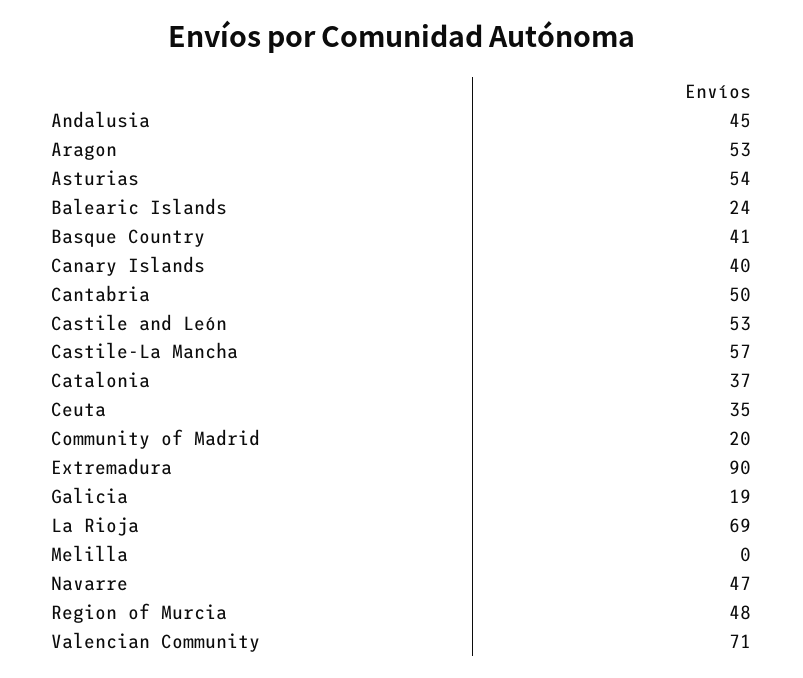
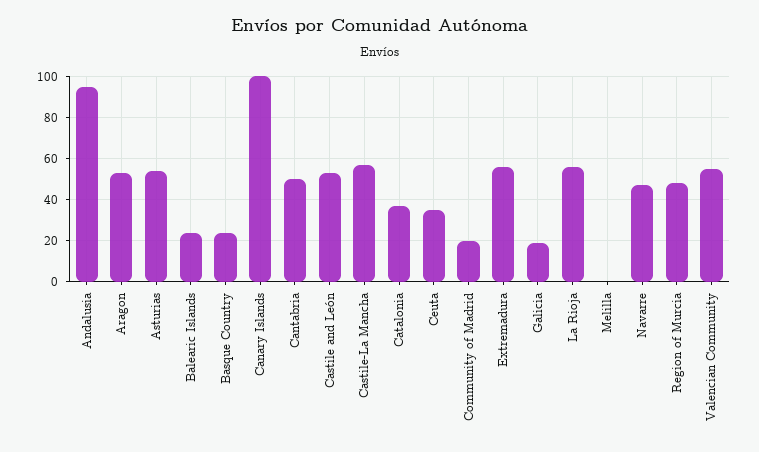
Andalusia: 45 -> 95
Basque Country: 41 -> 25
Canary Islands: 40 -> 100
Extremadura: 90 -> 55
La Rioja: 69 -> 55
Valencian Community: 71 -> 55

